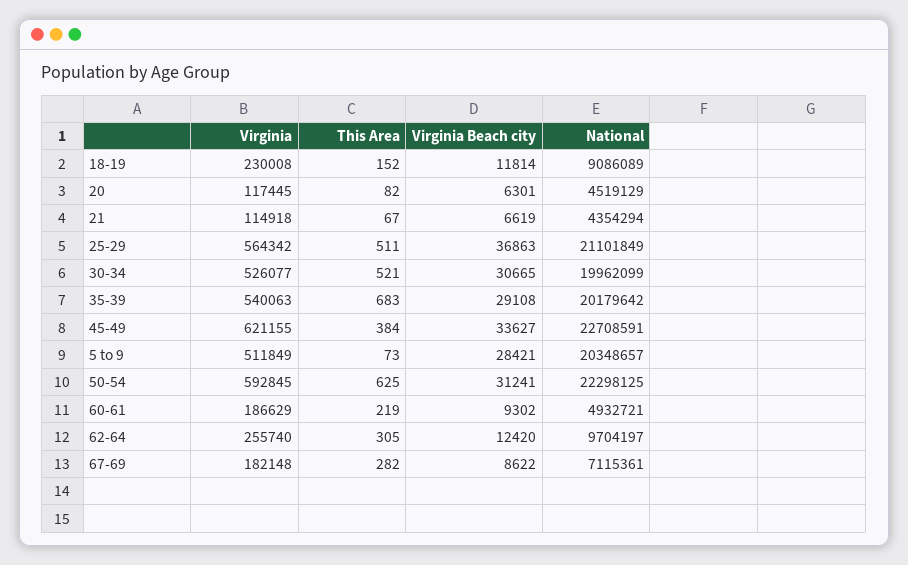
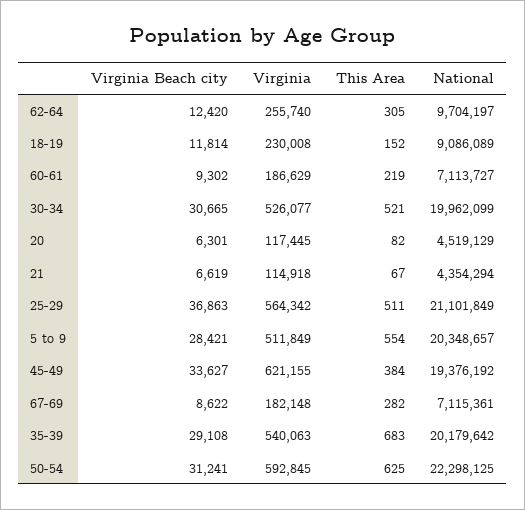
National, 45-49: 22708591 -> 19376192
This Area, 5 to 9: 73 -> 554
National, 60-61: 4932721 -> 7113727

